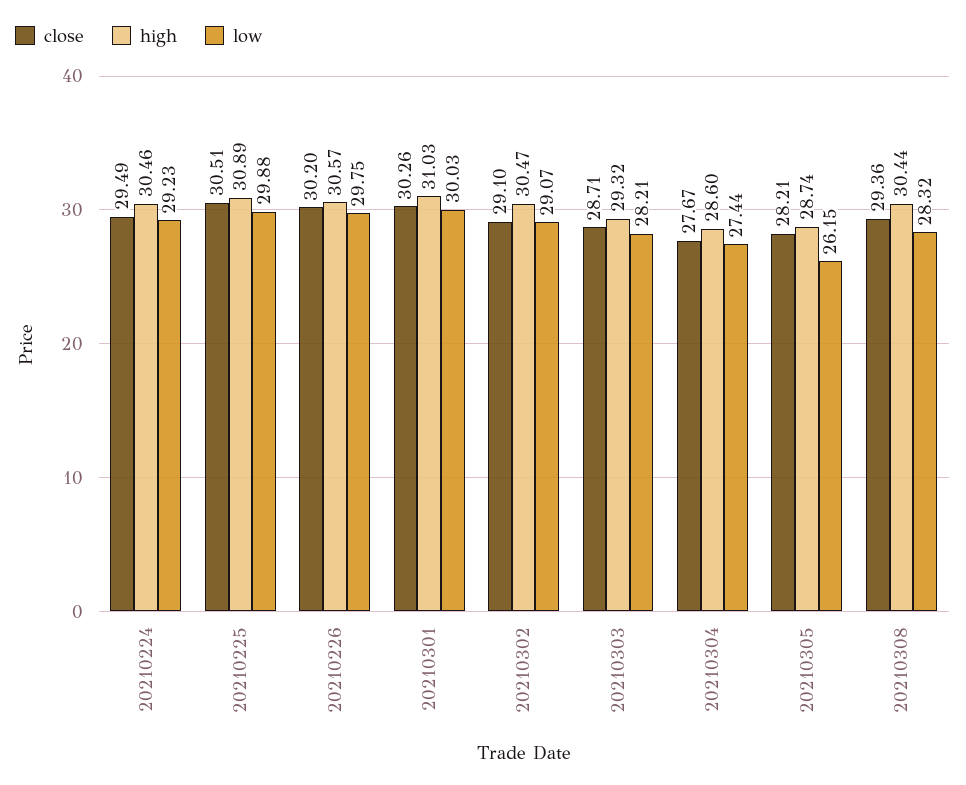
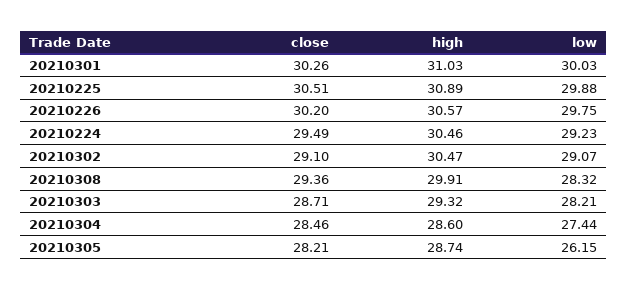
close, 20210304: 27.67 -> 28.46
high, 20210308: 30.44 -> 29.91

